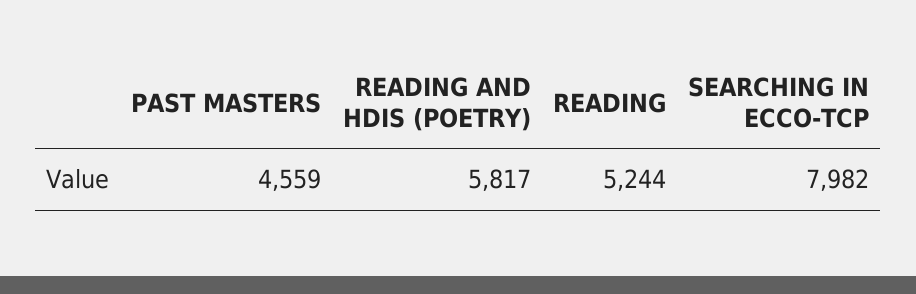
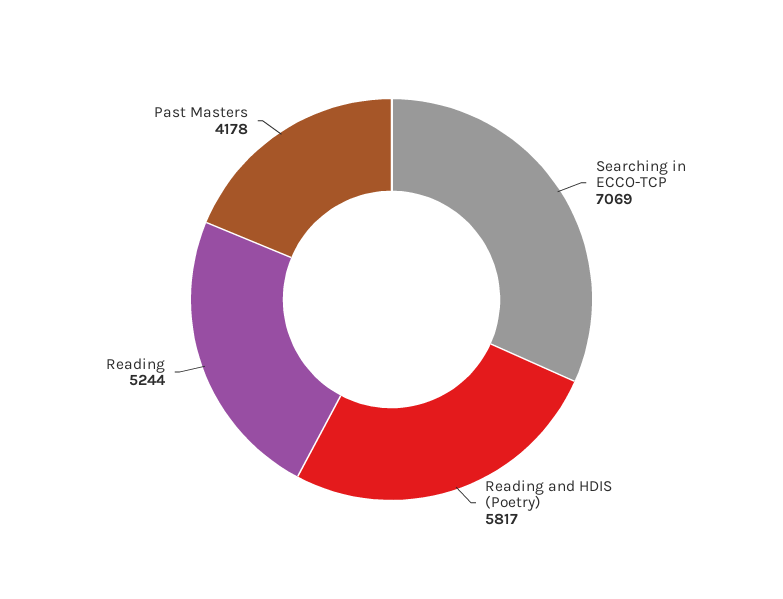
PAST MASTERS: 4559 -> 4178
SEARCHING IN ECCO-TCP: 7982 -> 7069

